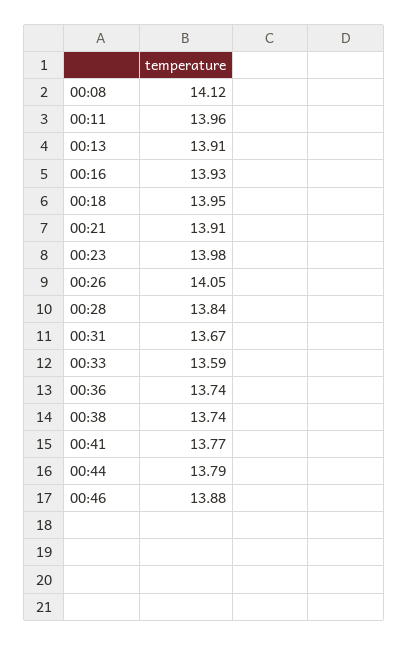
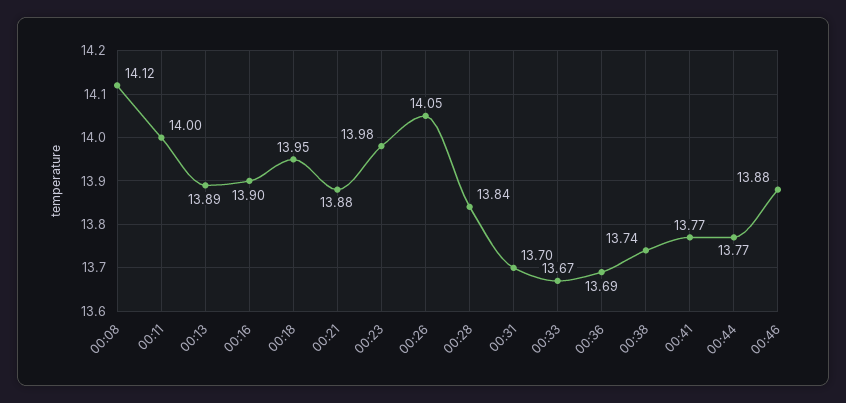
00:11: 13.96 -> 14
00:13: 13.91 -> 13.89
00:16: 13.93 -> 13.9
00:21: 13.91 -> 13.88
00:31: 13.67 -> 13.7
00:33: 13.59 -> 13.67
00:36: 13.74 -> 13.69
00:44: 13.79 -> 13.77

